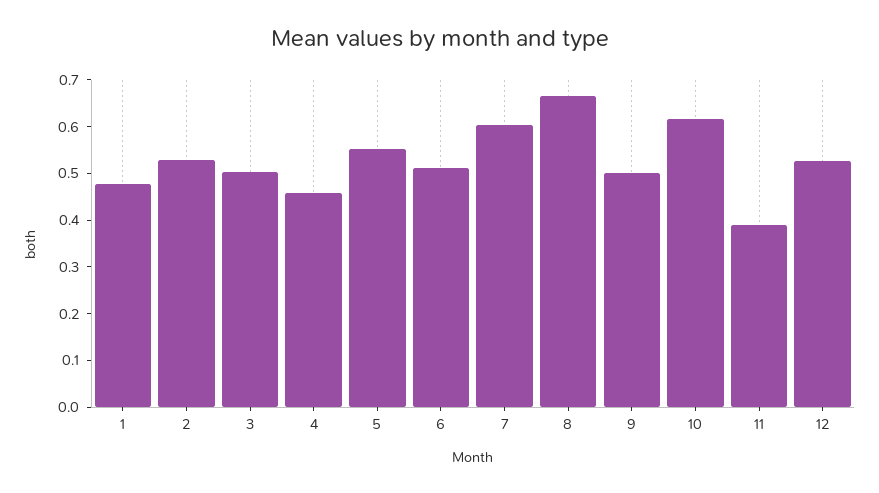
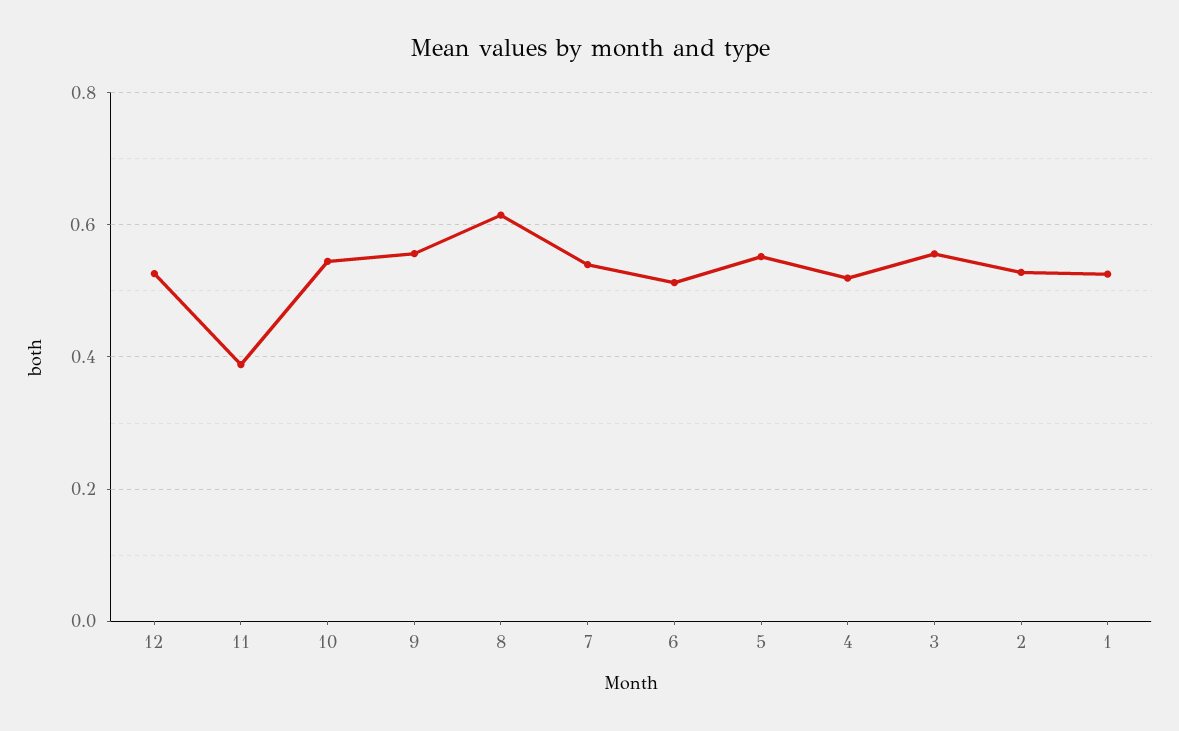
1: 0.48 -> 0.52
3: 0.5 -> 0.56
4: 0.46 -> 0.52
7: 0.6 -> 0.54
8: 0.66 -> 0.62
9: 0.5 -> 0.56
10: 0.62 -> 0.54

